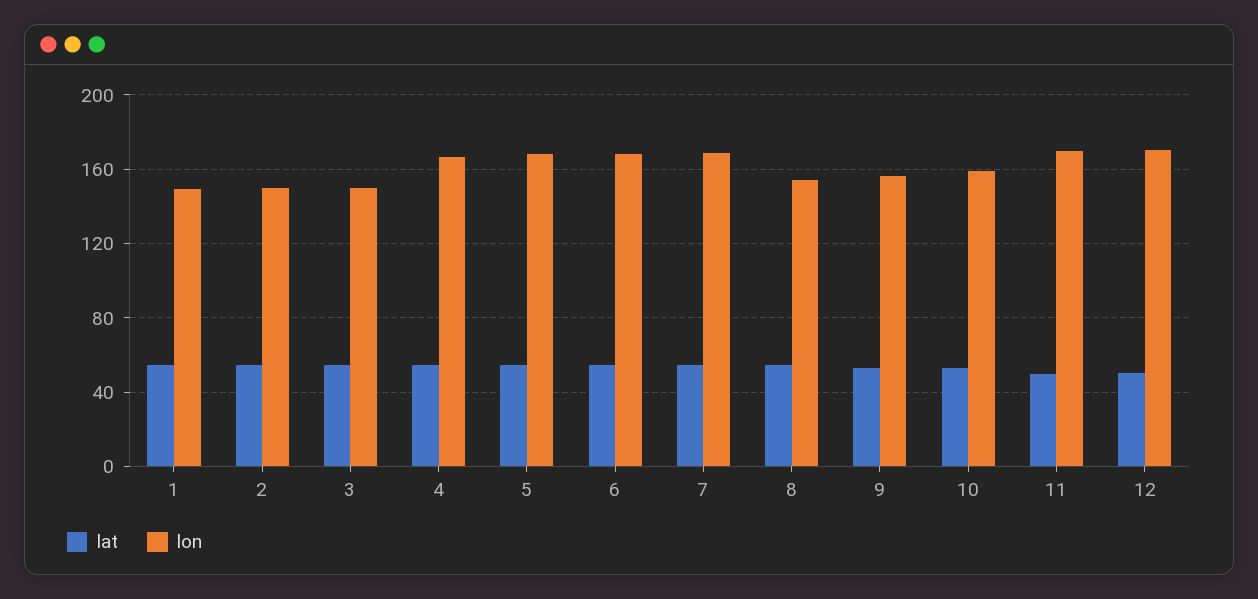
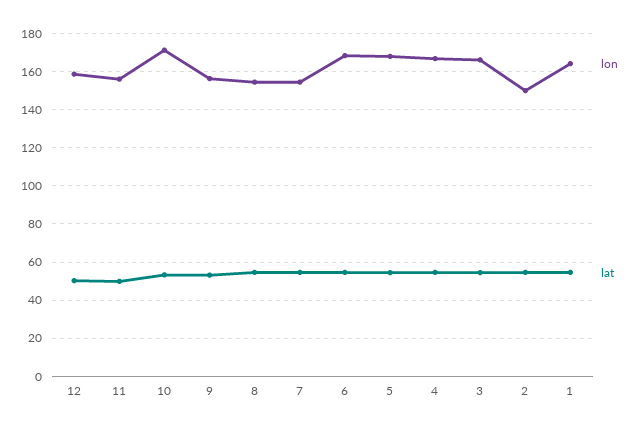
lon, 1: 150 -> 165
lon, 3: 150 -> 165
lon, 7: 170 -> 155
lon, 10: 160 -> 170
lon, 11: 170 -> 155
lon, 12: 170 -> 160

